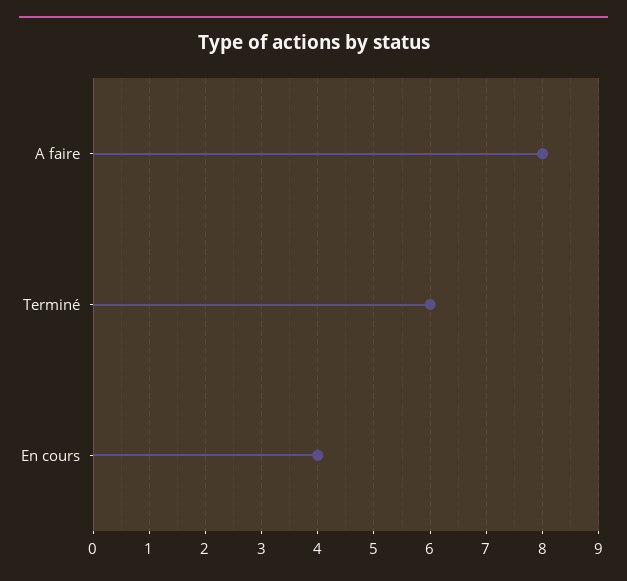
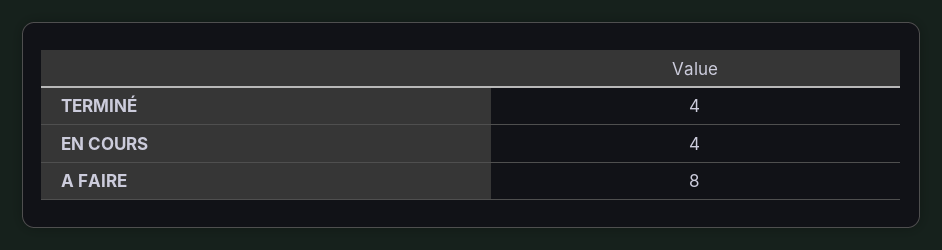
Terminé: 6 -> 4

